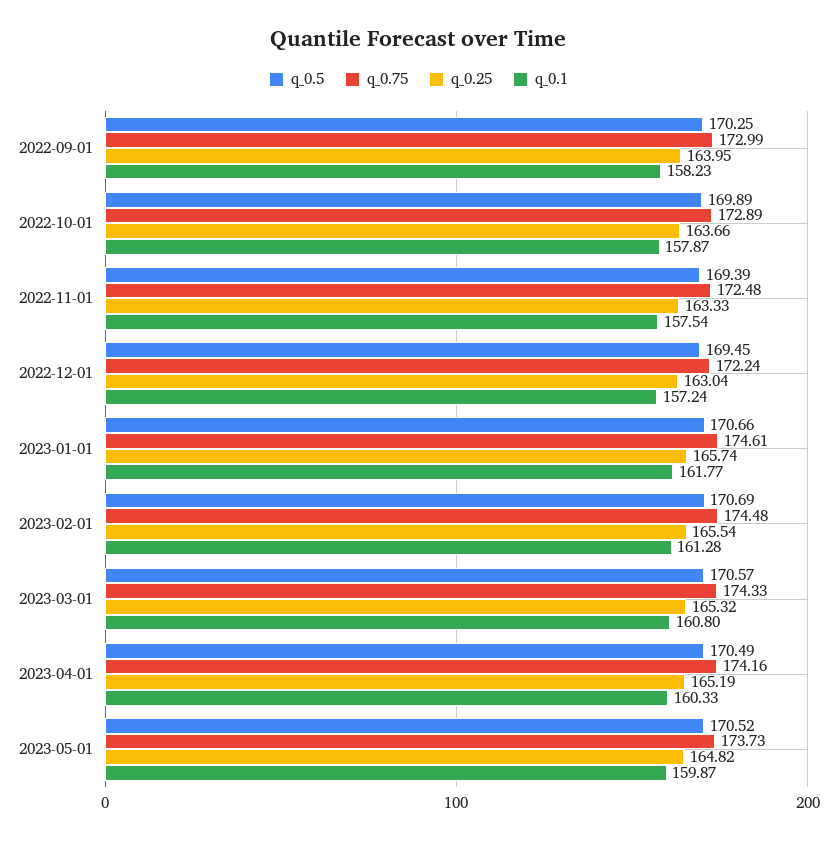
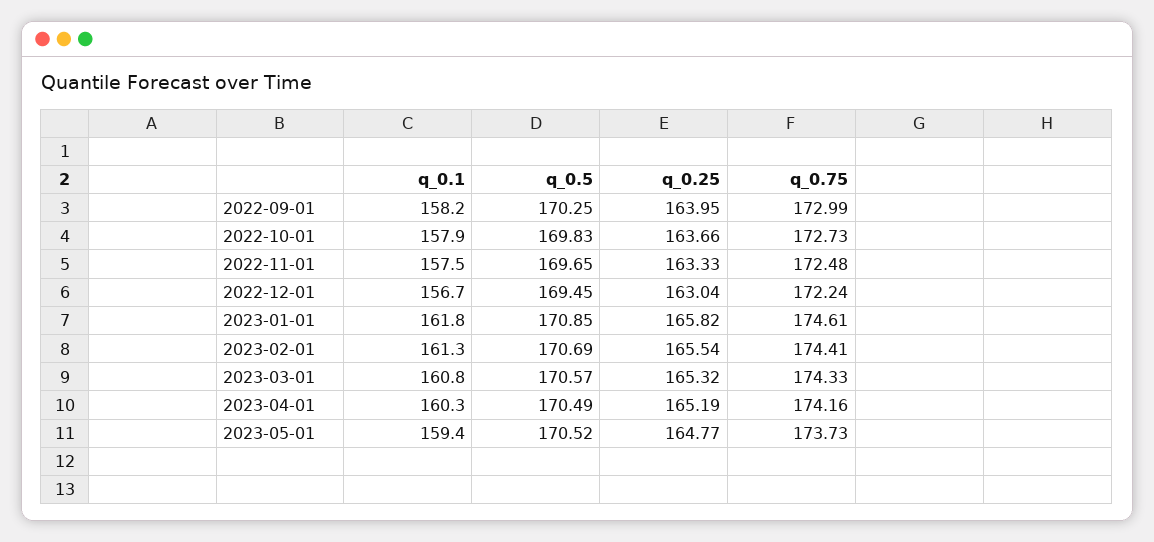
q_0.5, 2022-10-01: 169.89 -> 169.83
q_0.75, 2022-10-01: 172.89 -> 172.73
q_0.5, 2022-11-01: 169.39 -> 169.65
q_0.1, 2022-12-01: 157.24 -> 156.7
q_0.5, 2023-01-01: 170.66 -> 170.85
q_0.25, 2023-01-01: 165.74 -> 165.82
q_0.75, 2023-02-01: 174.48 -> 174.41
q_0.25, 2023-05-01: 164.82 -> 164.77
q_0.1, 2023-05-01: 159.87 -> 159.4

